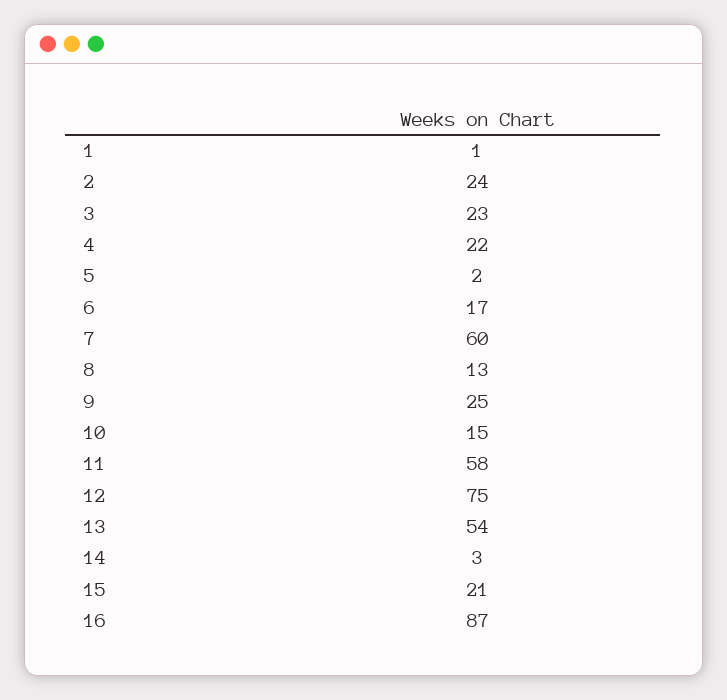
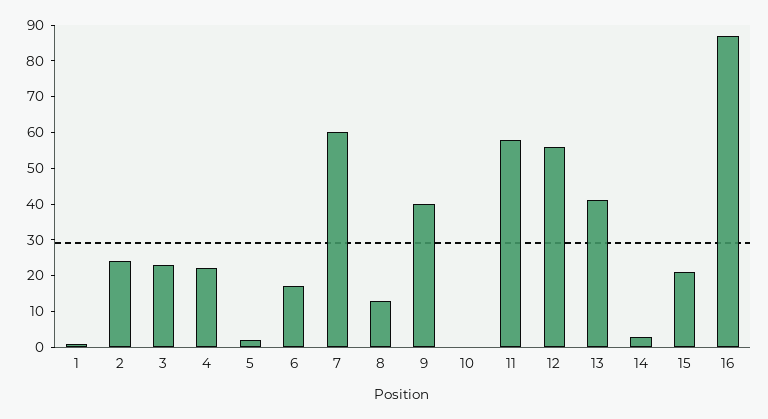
9: 25 -> 40
10: 15 -> 0
12: 75 -> 55
13: 54 -> 40

